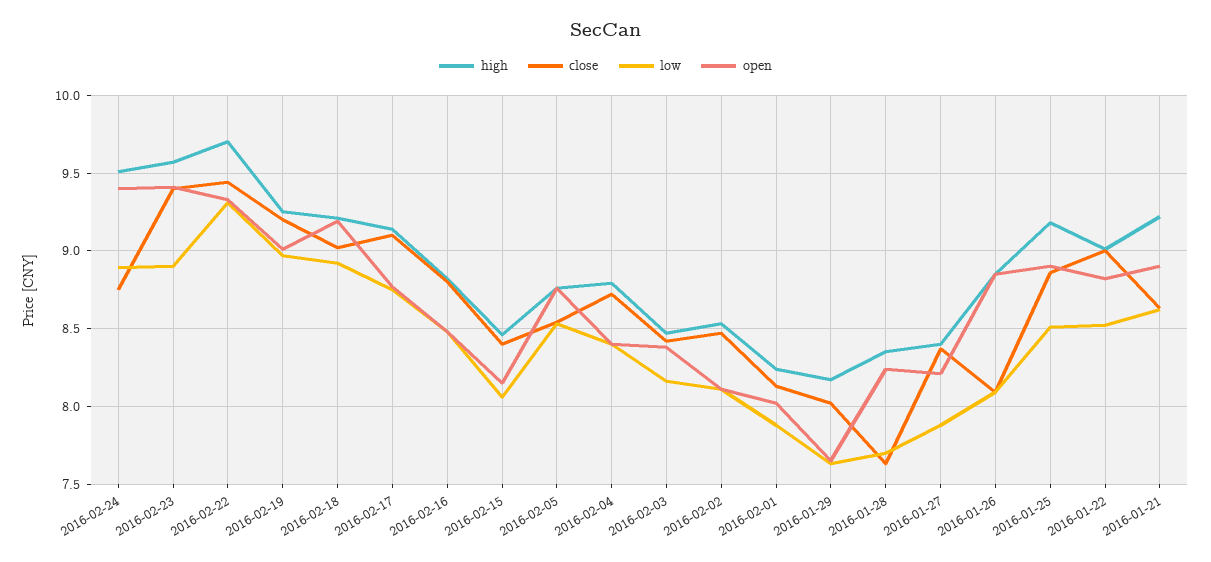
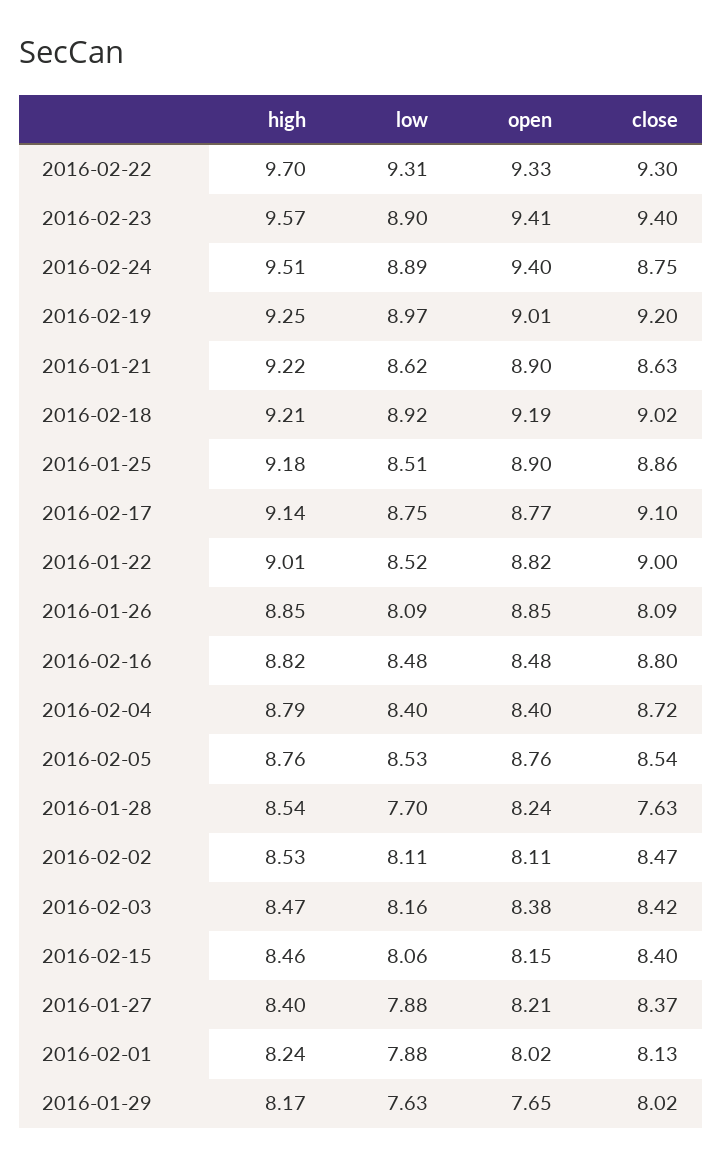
close, 2016-02-22: 9.45 -> 9.3
high, 2016-01-28: 8.35 -> 8.54

